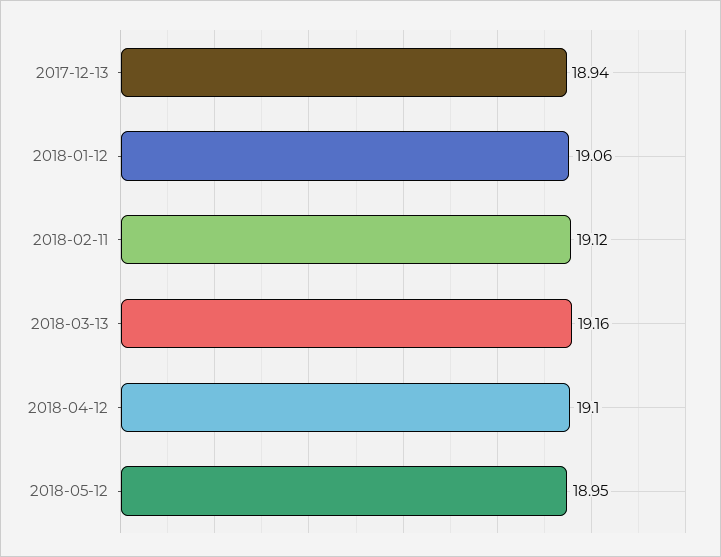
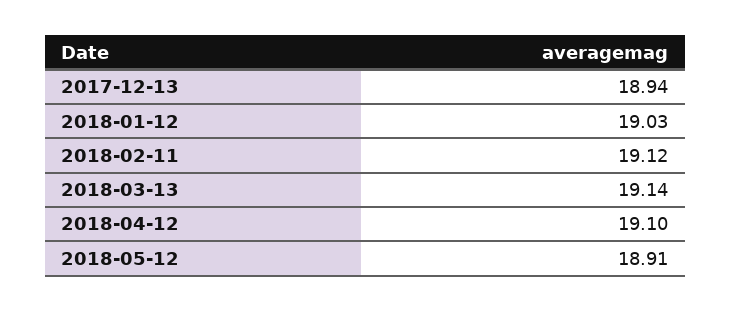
2018-01-12: 19.06 -> 19.03
2018-03-13: 19.16 -> 19.14
2018-05-12: 18.95 -> 18.91

